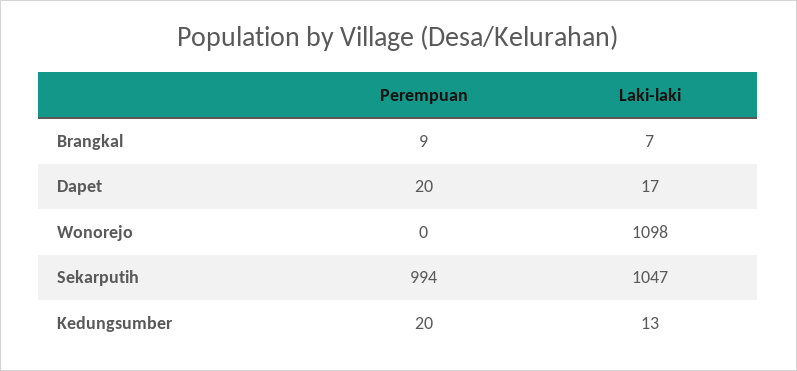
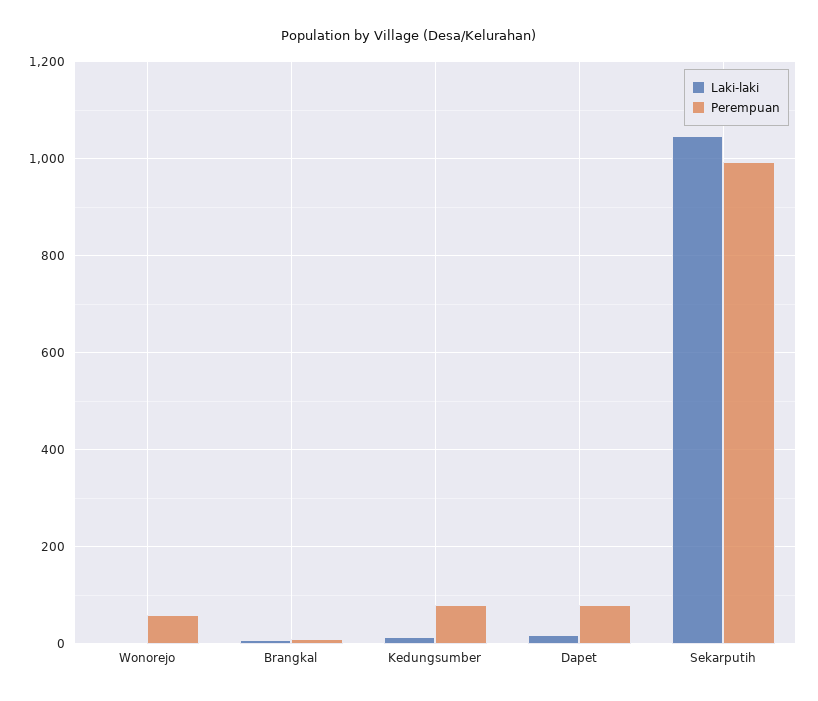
Perempuan, Dapet: 20 -> 80
Perempuan, Wonorejo: 0 -> 60
Laki-laki, Wonorejo: 1098 -> 0
Perempuan, Kedungsumber: 20 -> 80

